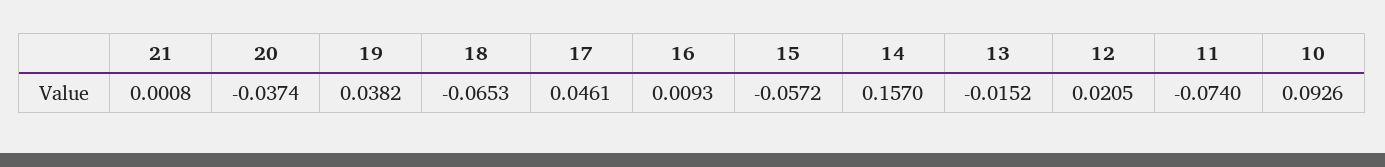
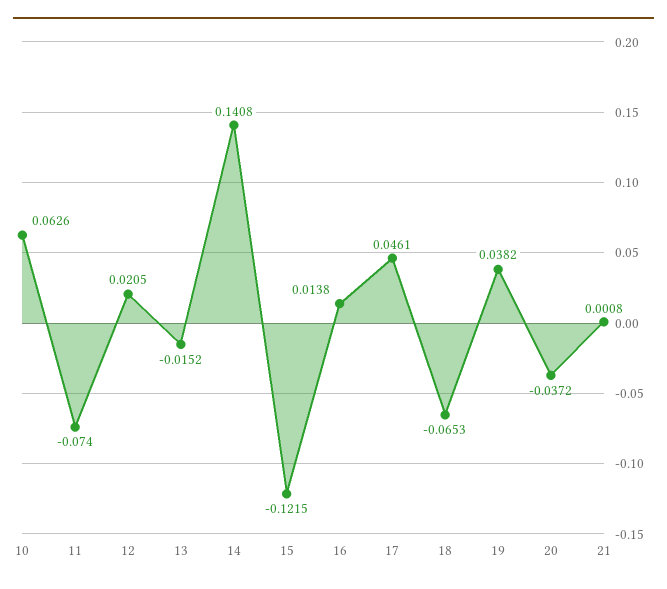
20: -0.0374 -> -0.0372
16: 0.0093 -> 0.0138
15: -0.0572 -> -0.1215
14: 0.157 -> 0.1408
10: 0.0926 -> 0.0626

